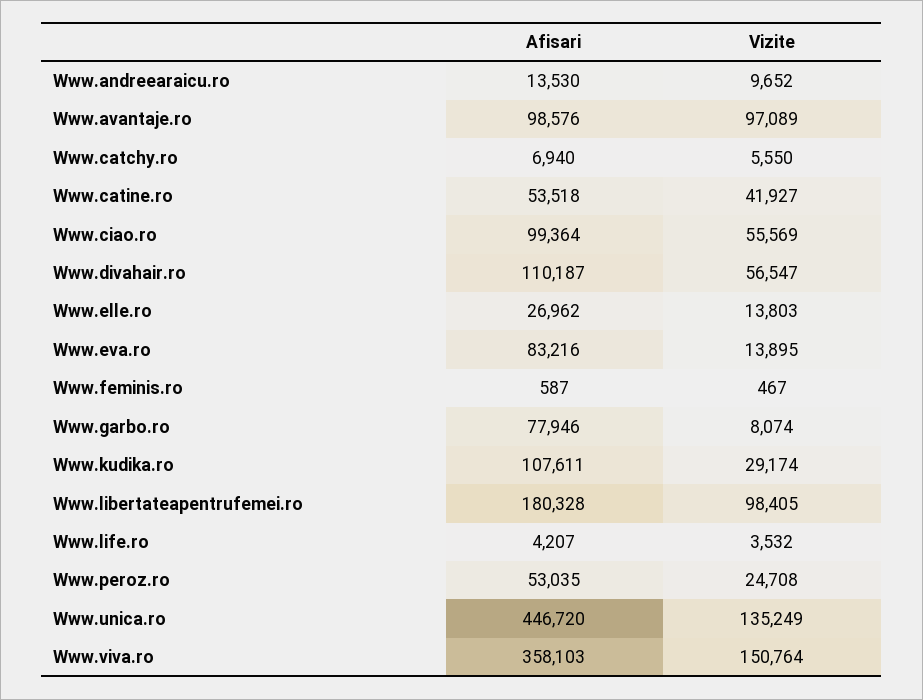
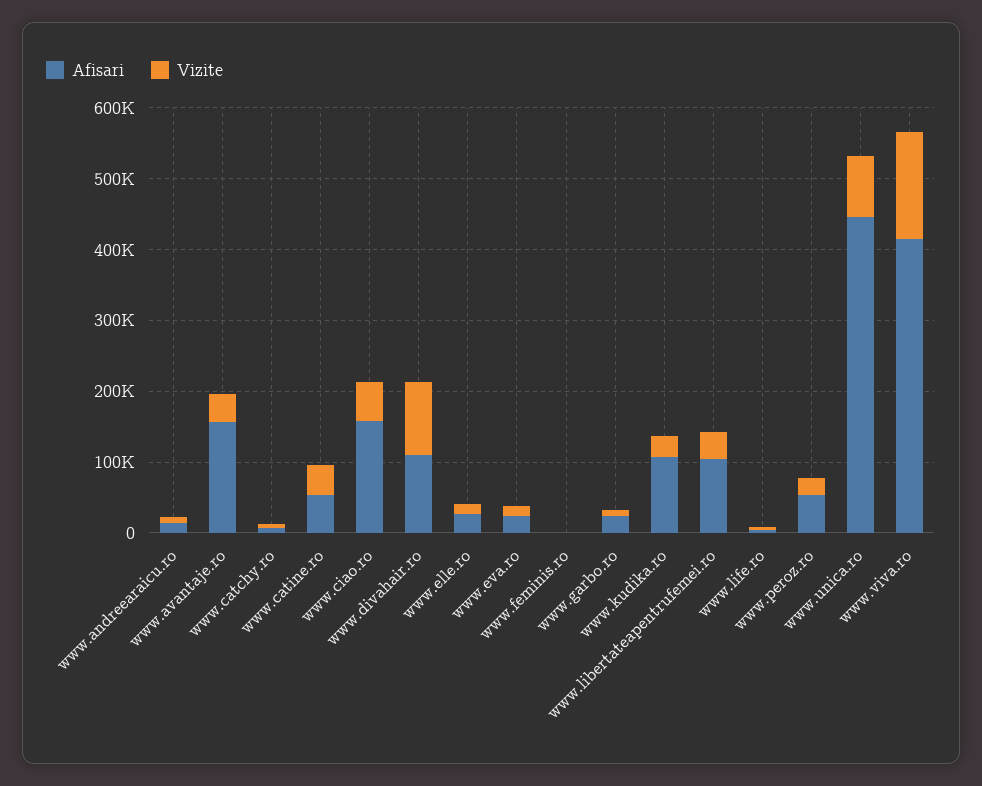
Afisari, Www.avantaje.ro: 98576 -> 160000
Vizite, Www.avantaje.ro: 97089 -> 40000
Afisari, Www.ciao.ro: 99364 -> 160000
Vizite, Www.divahair.ro: 56547 -> 100000
Afisari, Www.eva.ro: 83216 -> 20000
Afisari, Www.garbo.ro: 77946 -> 20000
Afisari, Www.libertateapentrufemei.ro: 180328 -> 100000
Vizite, Www.libertateapentrufemei.ro: 98405 -> 40000
Vizite, Www.unica.ro: 135249 -> 80000
Afisari, Www.viva.ro: 358103 -> 420000

